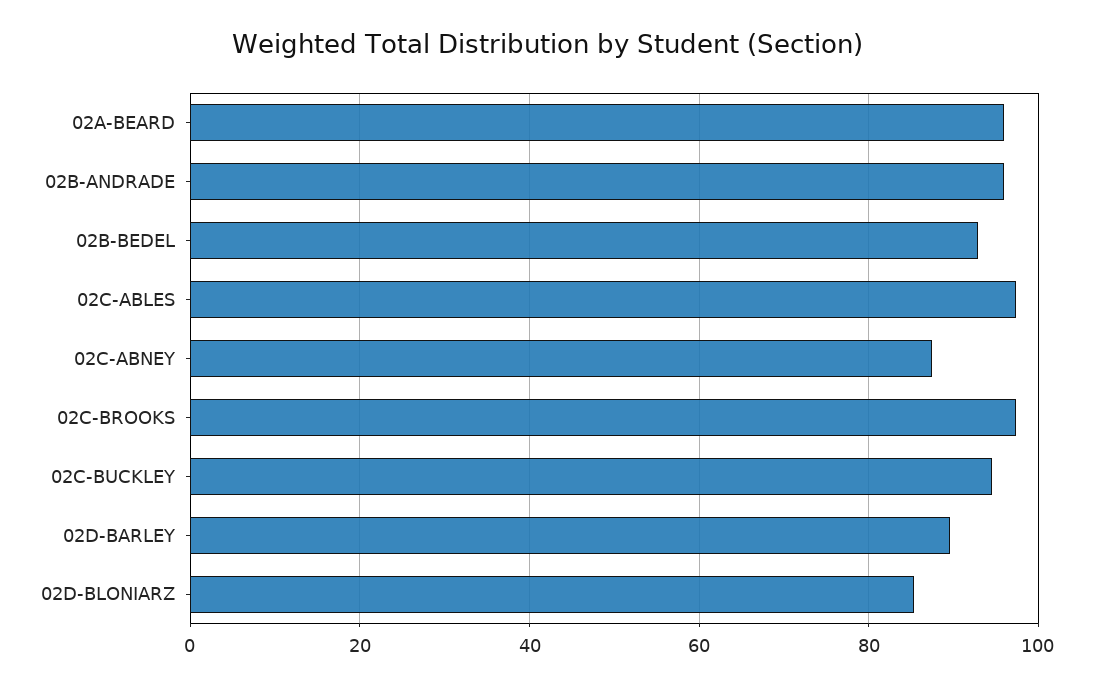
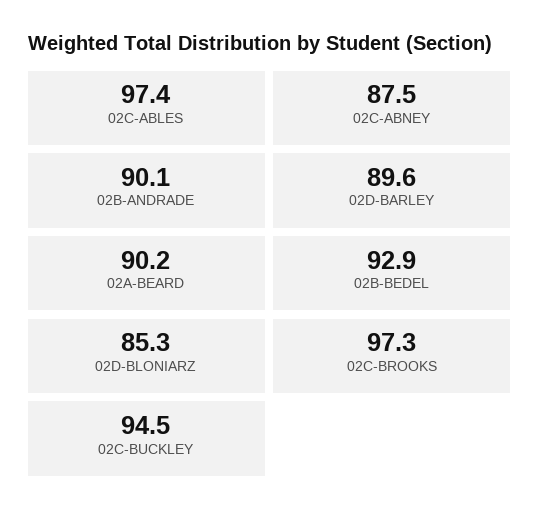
02A-BEARD: 96 -> 90.2
02B-ANDRADE: 96 -> 90.1

